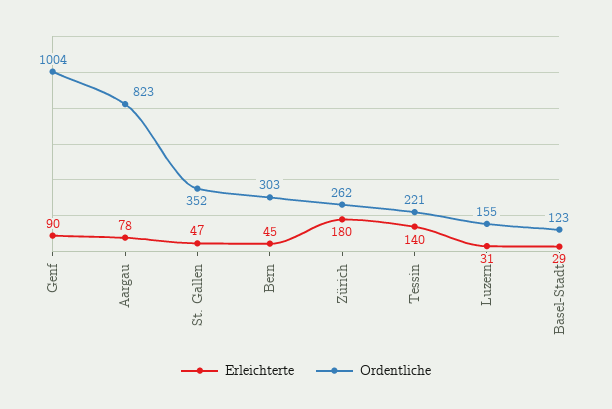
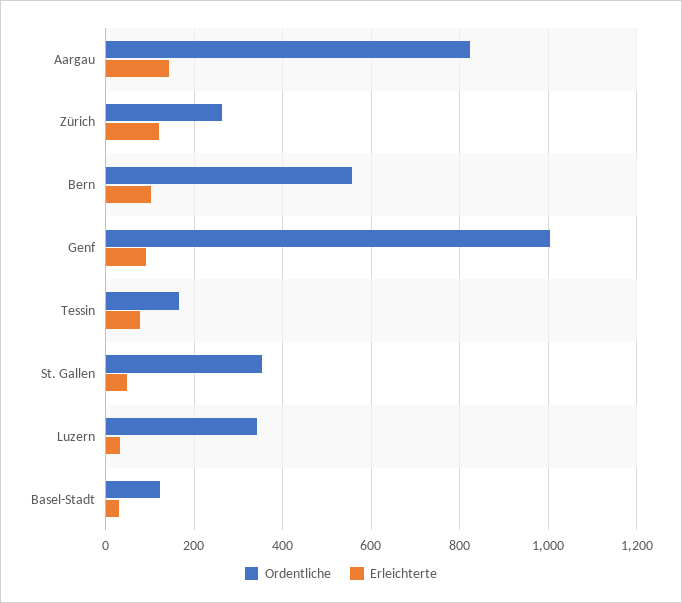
Erleichterte, Aargau: 78 -> 140
Erleichterte, Bern: 45 -> 100
Ordentliche, Bern: 303 -> 560
Erleichterte, Zürich: 180 -> 120
Erleichterte, Tessin: 140 -> 80
Ordentliche, Tessin: 221 -> 160
Ordentliche, Luzern: 155 -> 340

